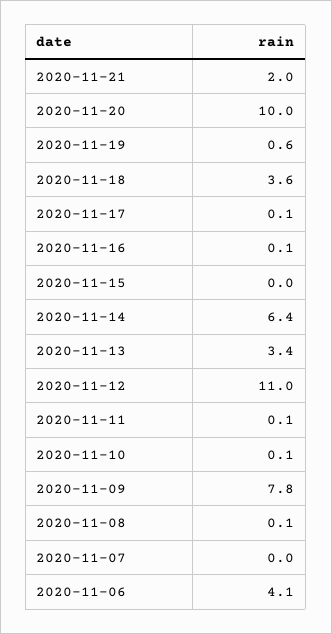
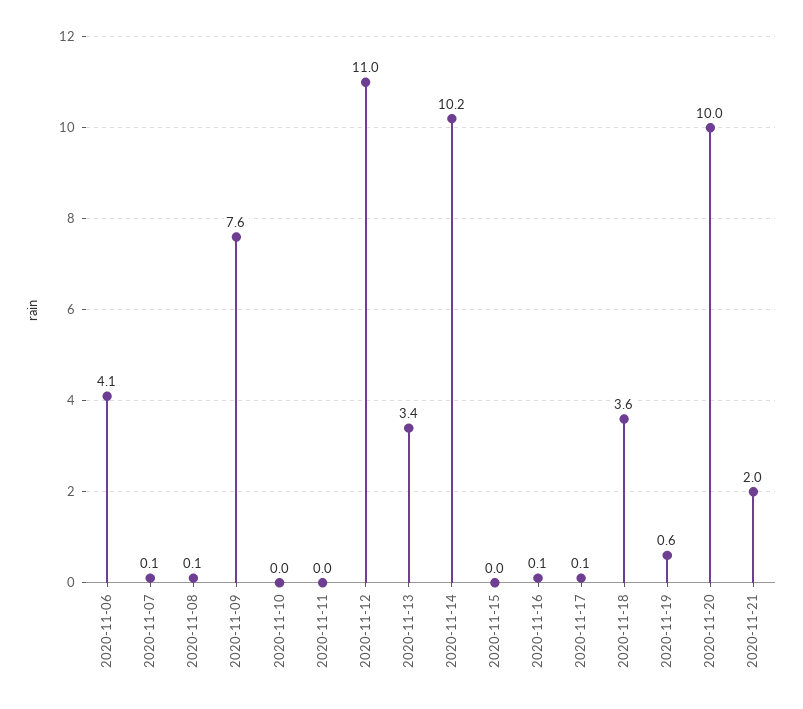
2020-11-14: 6.4 -> 10.2
2020-11-11: 0.1 -> 0
2020-11-10: 0.1 -> 0
2020-11-09: 7.8 -> 7.6
2020-11-07: 0 -> 0.1

